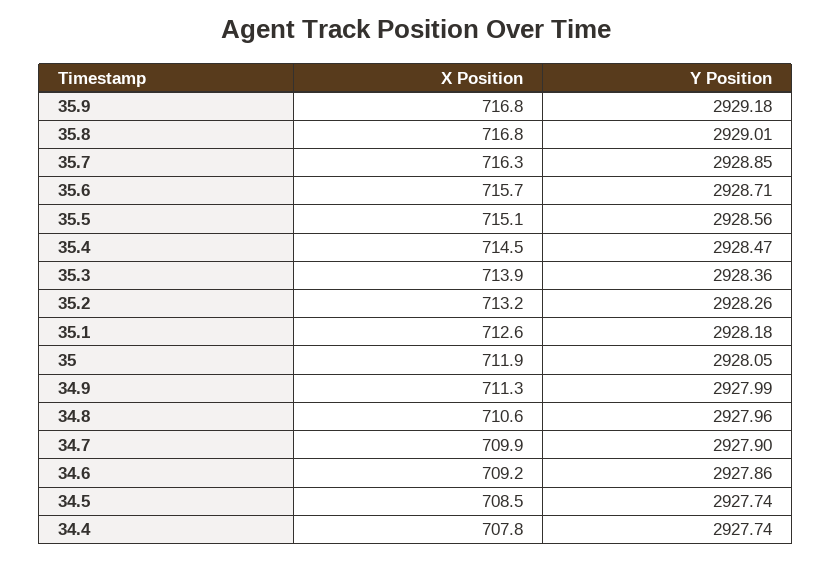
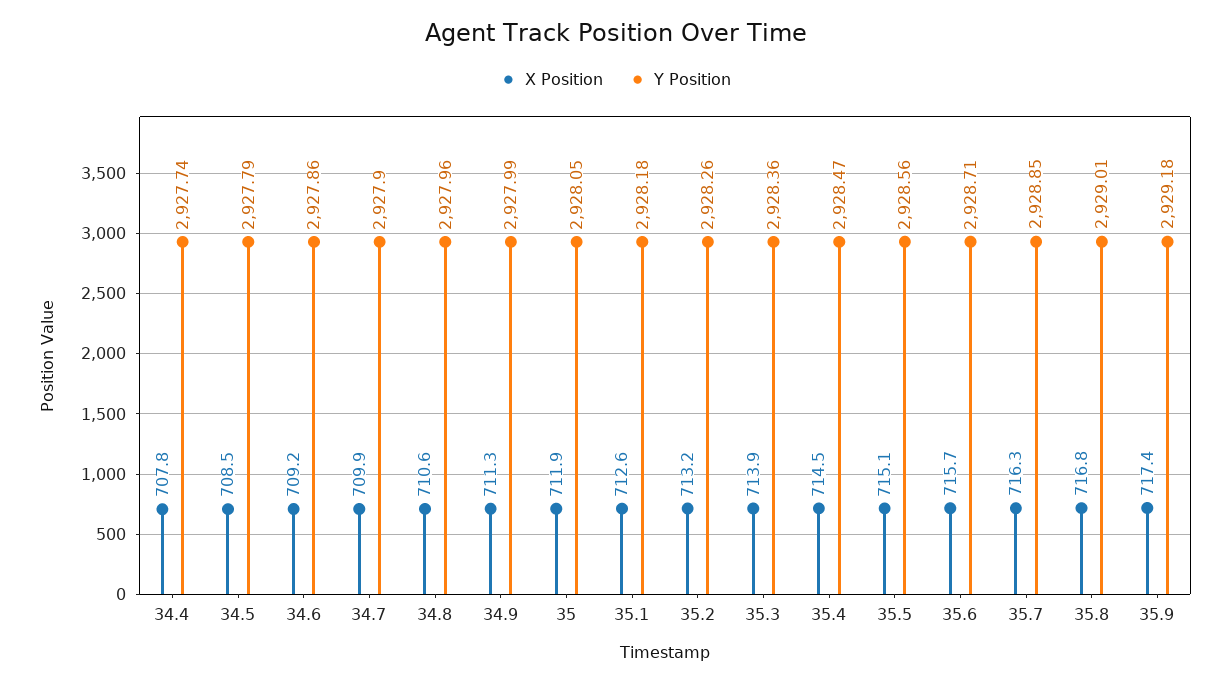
X Position, 35.9: 716.8 -> 717.4
Y Position, 34.5: 2927.74 -> 2927.79

